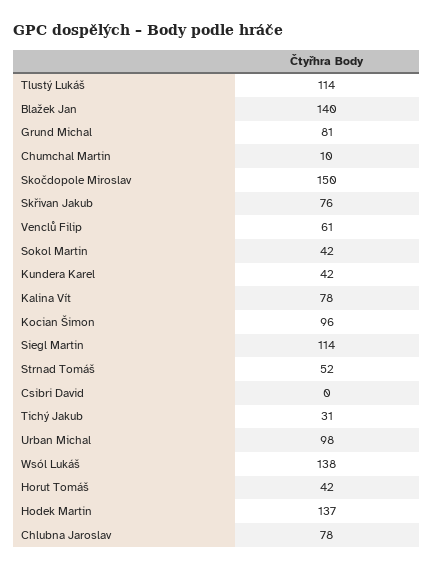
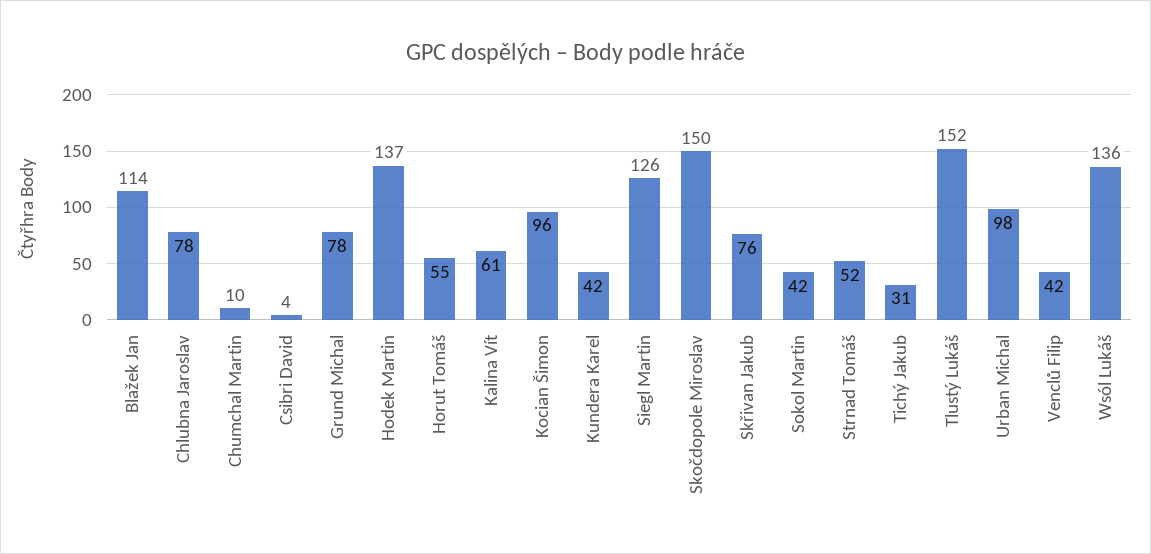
Tlustý Lukáš: 114 -> 152
Blažek Jan: 140 -> 114
Grund Michal: 81 -> 78
Venclů Filip: 61 -> 42
Kalina Vít: 78 -> 61
Siegl Martin: 114 -> 126
Csibri David: 0 -> 4
Wsól Lukáš: 138 -> 136
Horut Tomáš: 42 -> 55

